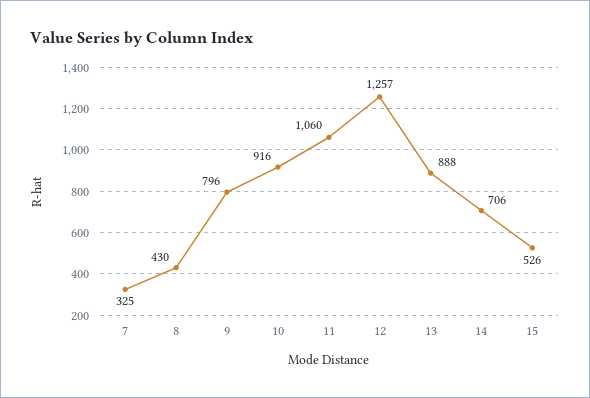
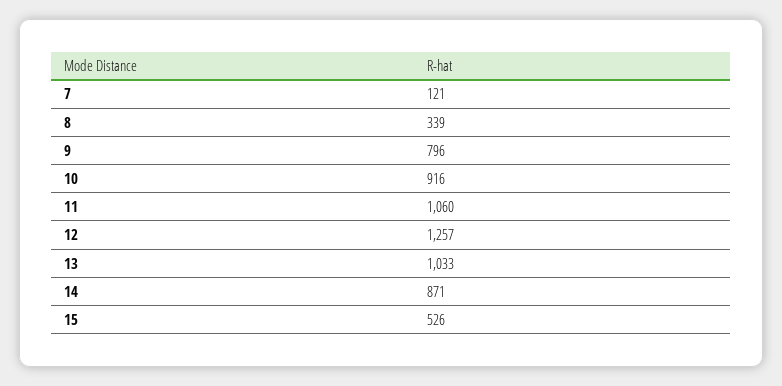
7: 325 -> 121
8: 430 -> 339
13: 888 -> 1033
14: 706 -> 871

